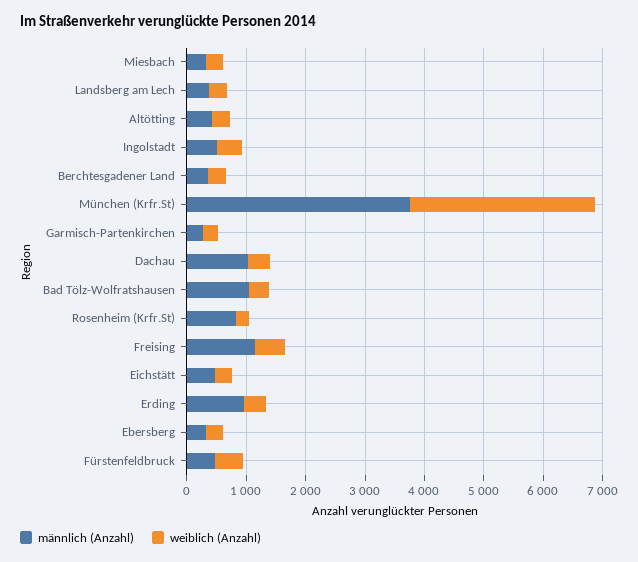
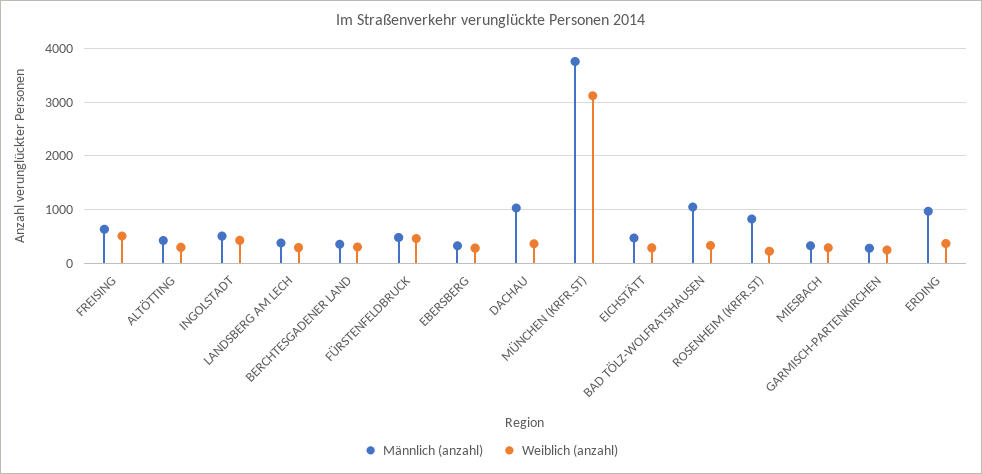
männlich (Anzahl), Freising: 1200 -> 600

